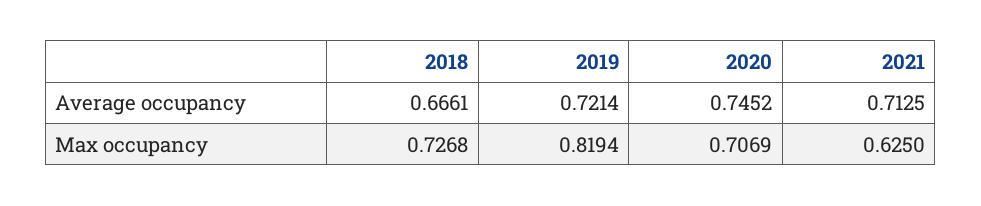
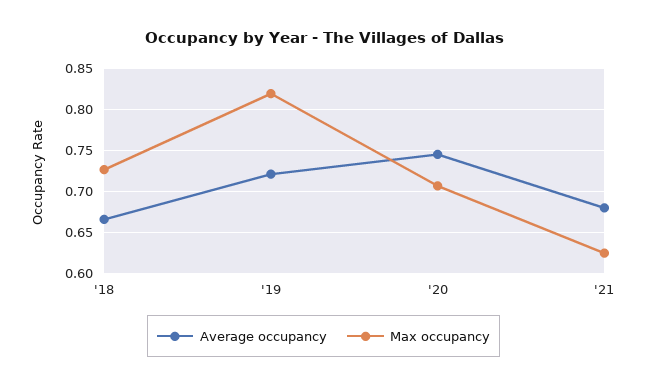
Average occupancy, 2021: 0.7125 -> 0.68

